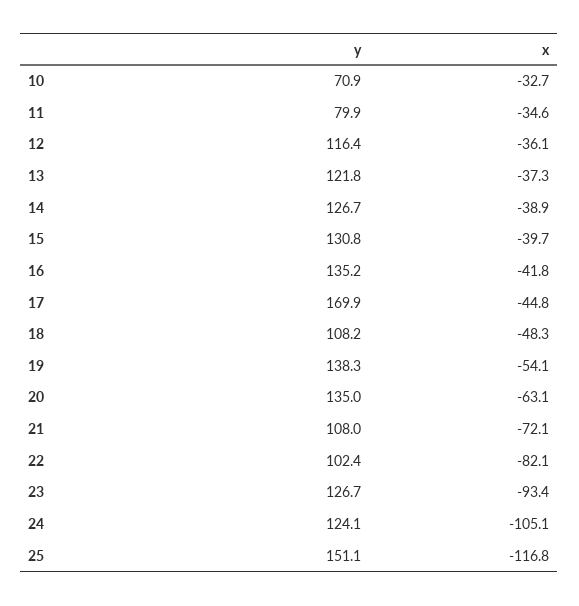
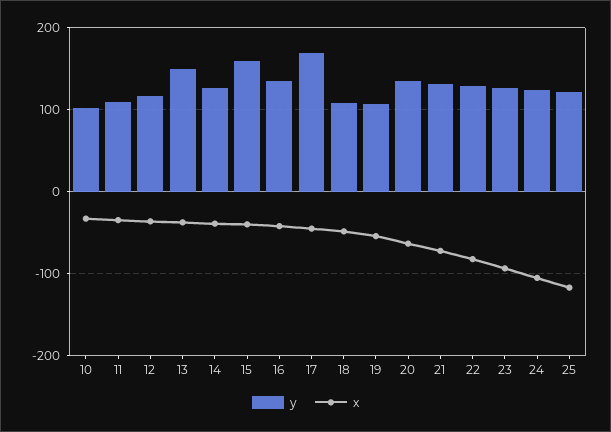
y, 10: 70.9 -> 100
y, 11: 79.9 -> 110
y, 13: 121.8 -> 150
y, 15: 130.8 -> 160
y, 19: 138.3 -> 110
y, 21: 108 -> 130
y, 22: 102.4 -> 130
y, 25: 151.1 -> 120

